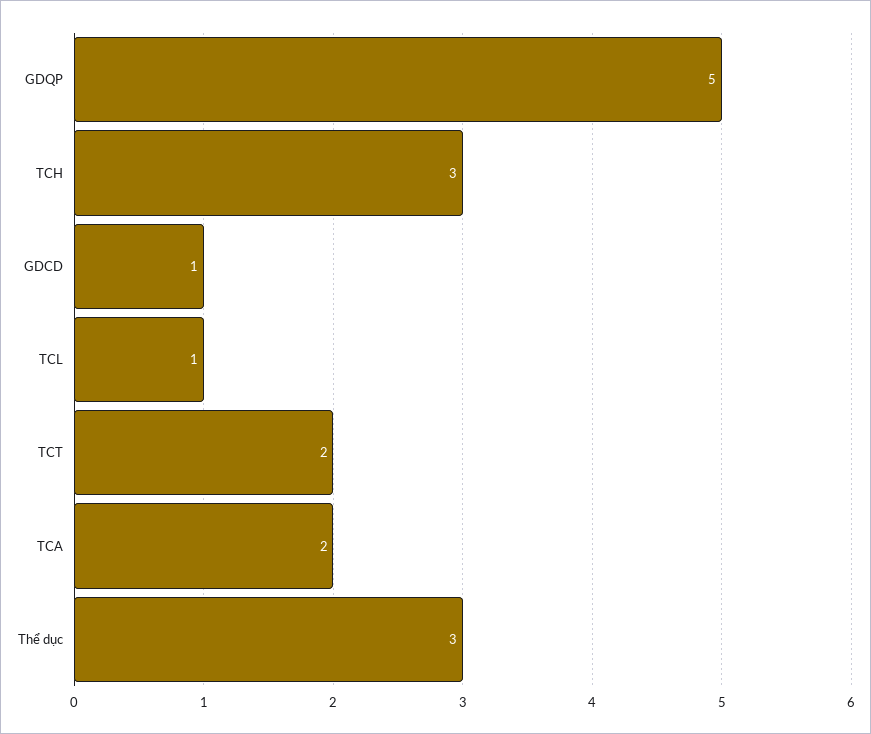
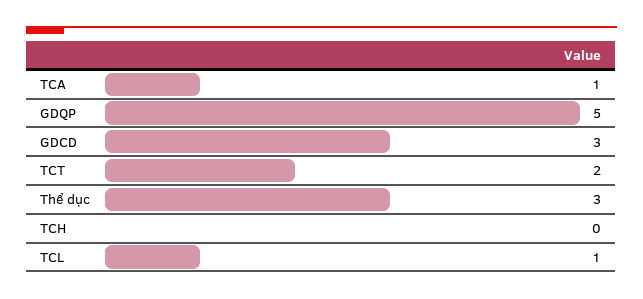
TCH: 3 -> 0
GDCD: 1 -> 3
TCA: 2 -> 1

